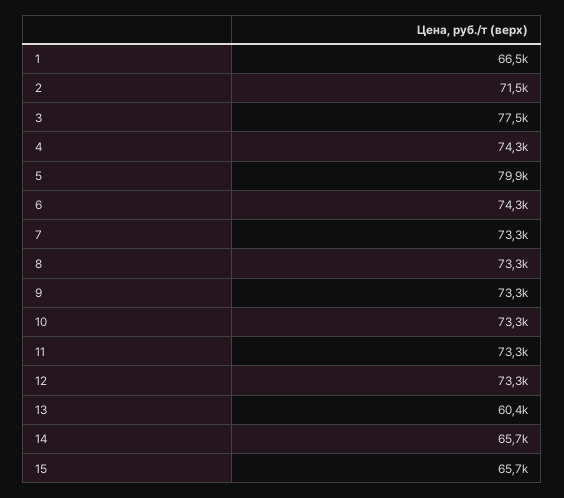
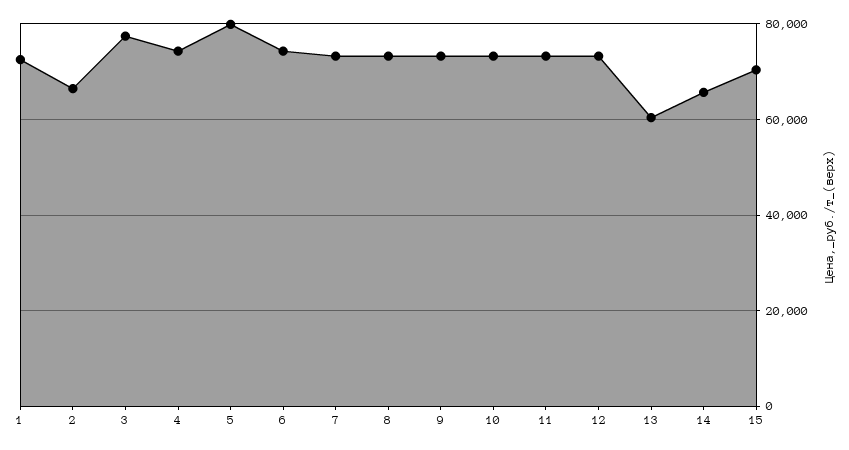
1: 66500 -> 72000
2: 71500 -> 66000
15: 65700 -> 70000

